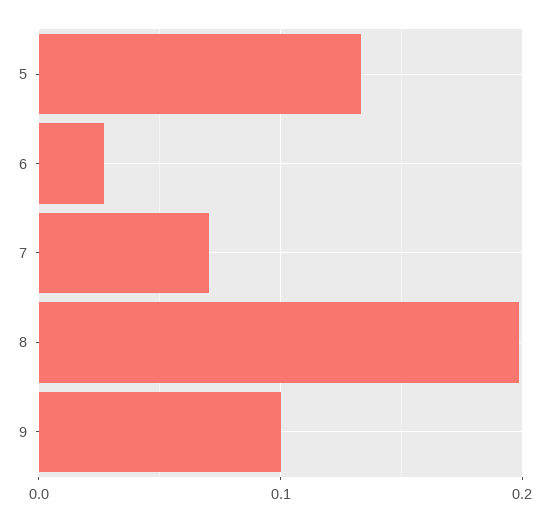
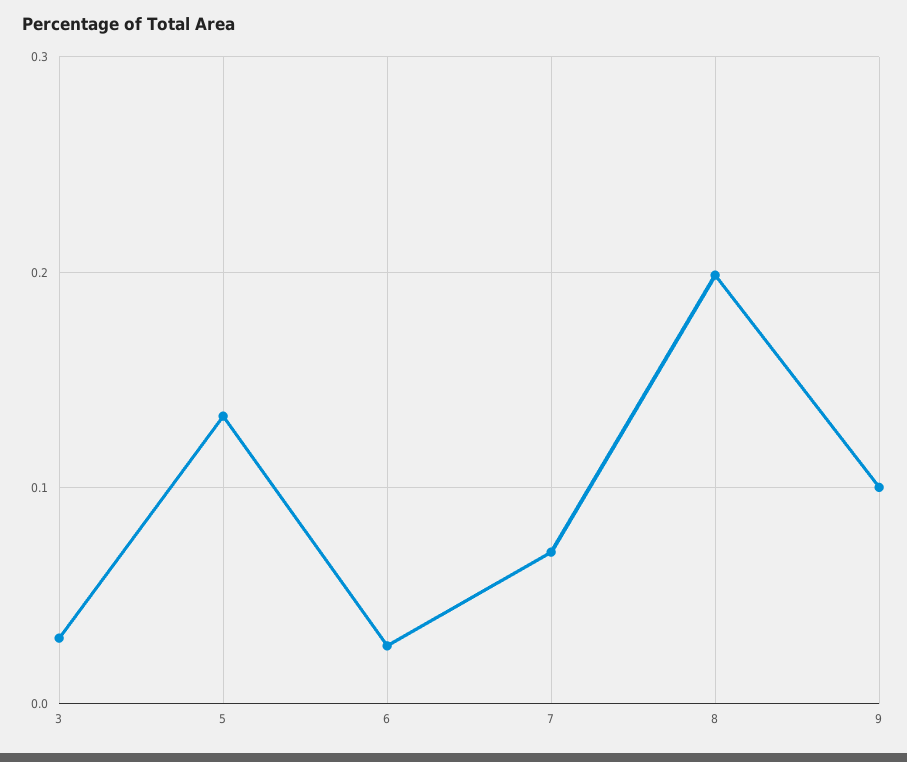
3: none -> 0.03

